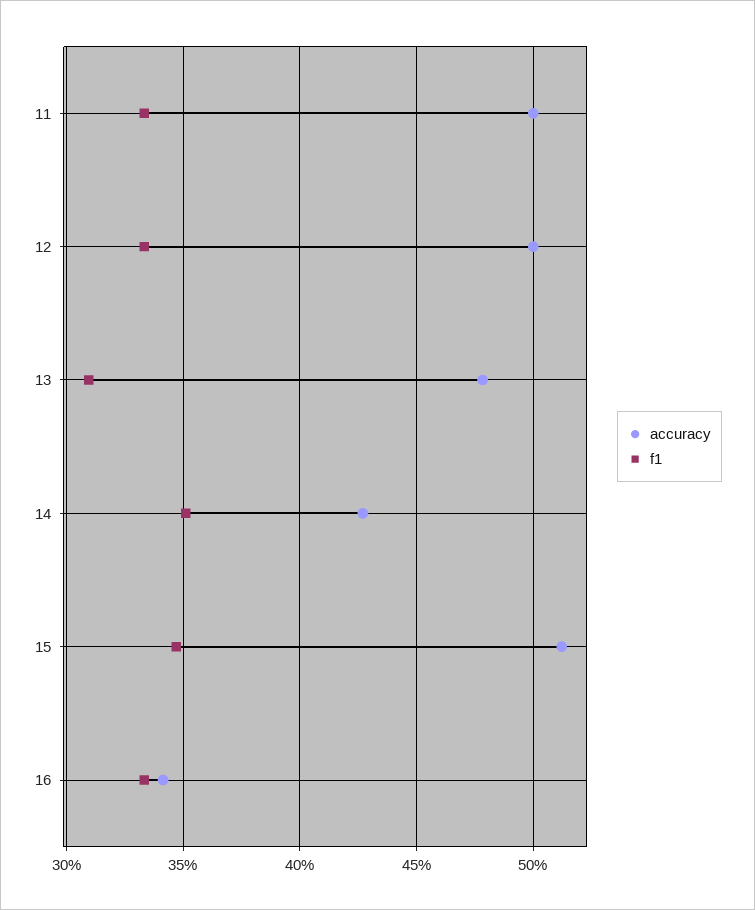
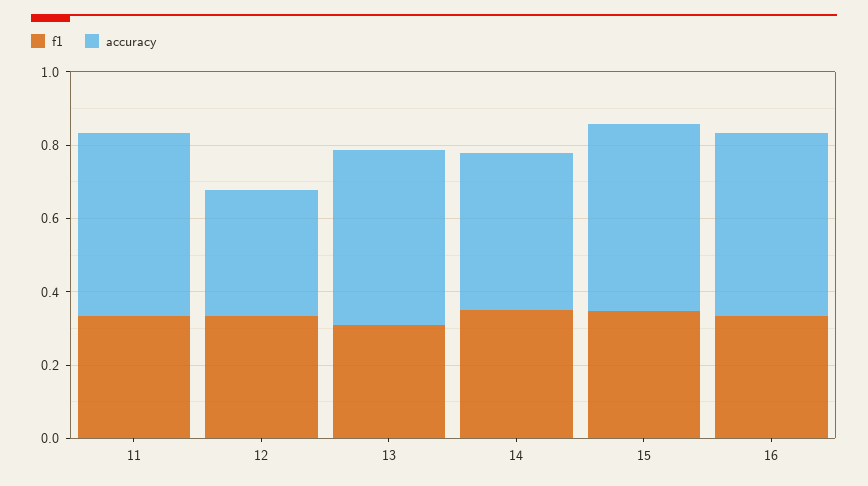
accuracy, 12: 0.5 -> 0.35
accuracy, 16: 0.34 -> 0.5

